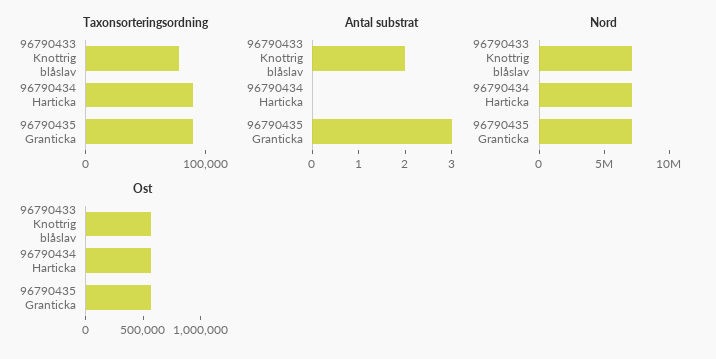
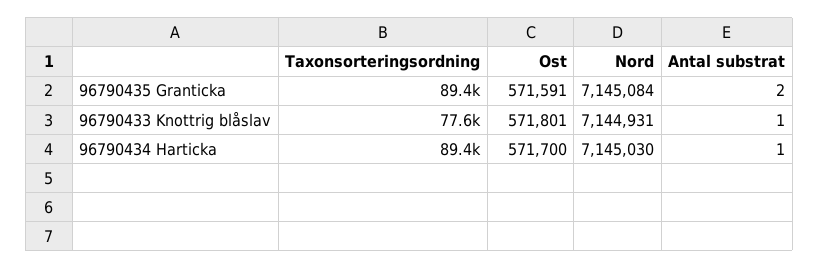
Antal substrat, 96790433 Knottrig blåslav: 2 -> 1
Antal substrat, 96790434 Harticka: 0 -> 1
Antal substrat, 96790435 Granticka: 3 -> 2

